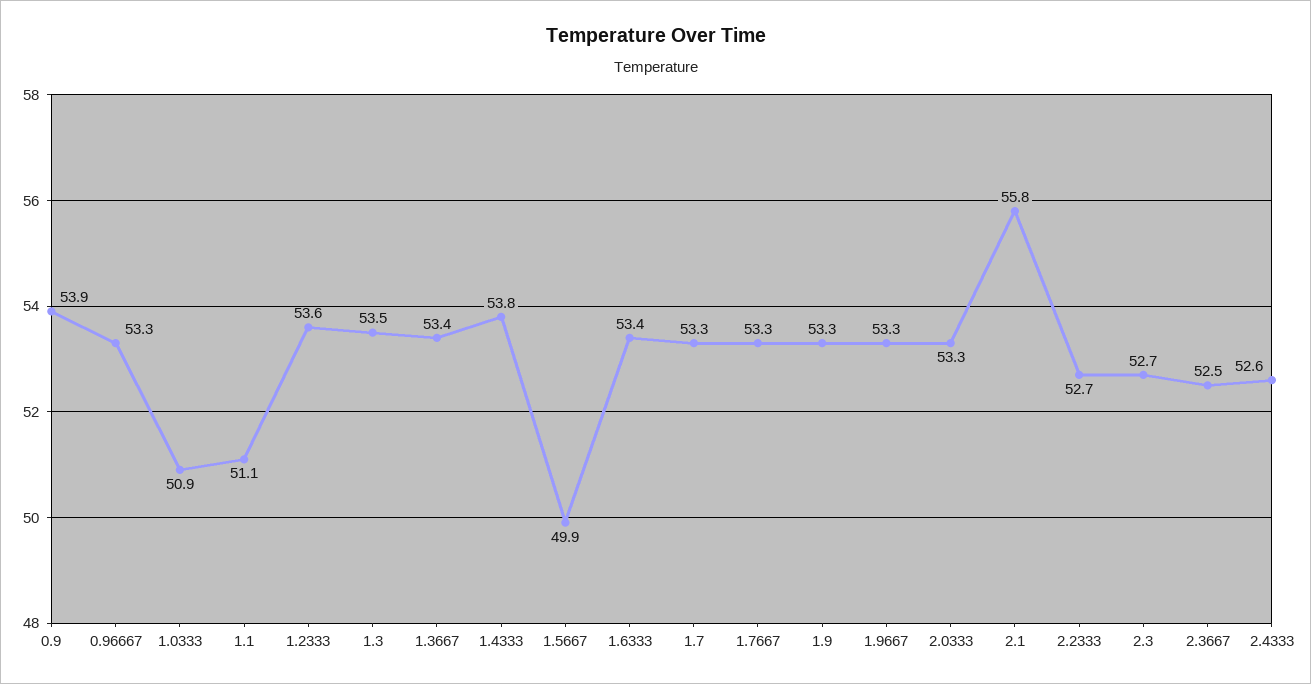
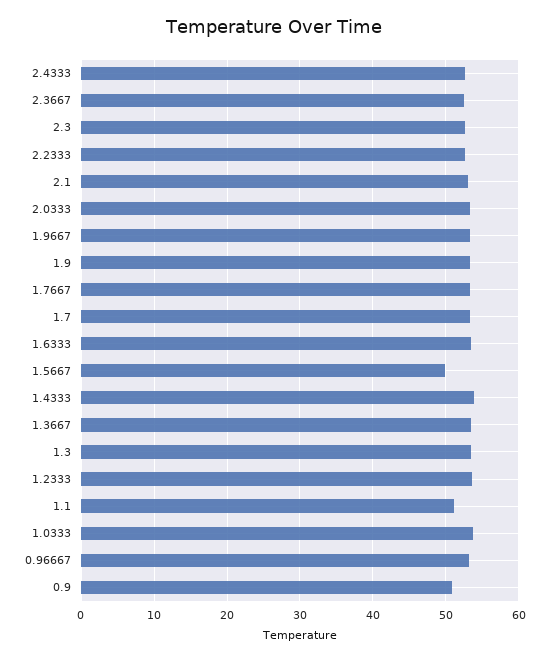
0.9: 53.9 -> 51
1.0333: 50.9 -> 54
2.1: 55.8 -> 53

